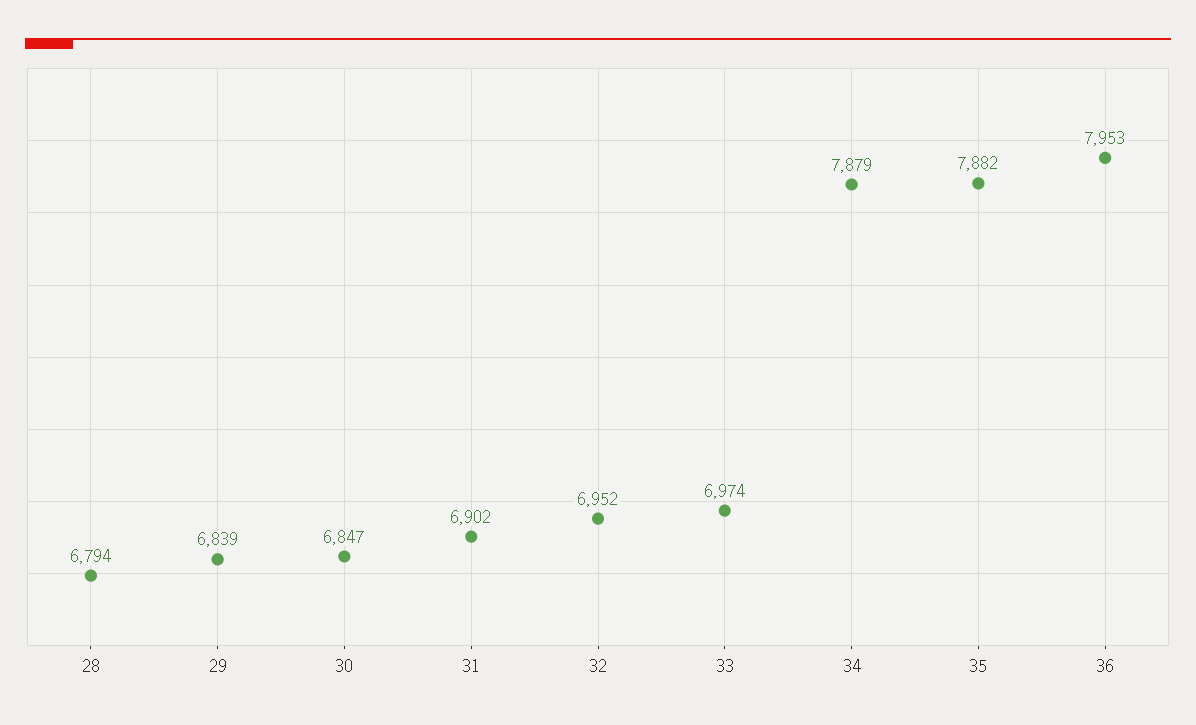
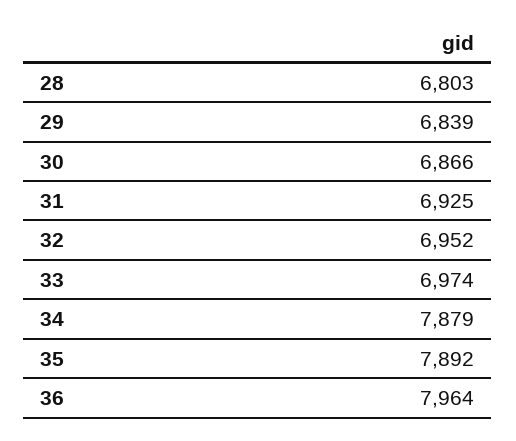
28: 6794 -> 6803
30: 6847 -> 6866
31: 6902 -> 6925
35: 7882 -> 7892
36: 7953 -> 7964

